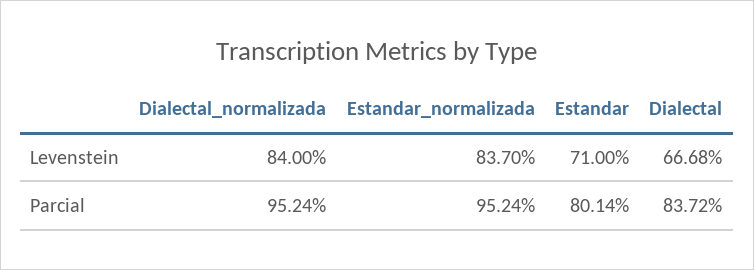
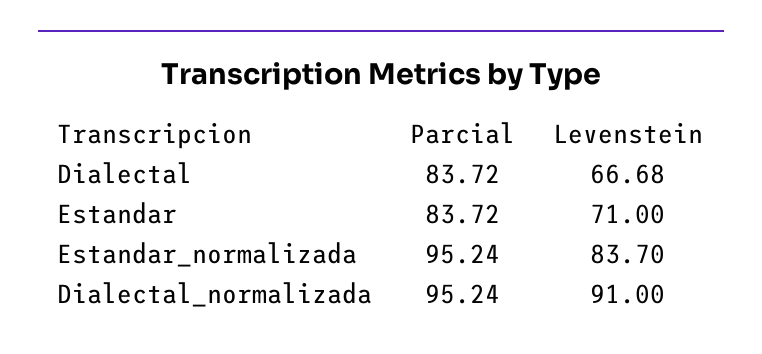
Dialectal_normalizada, Levenstein: 84 -> 91
Estandar, Parcial: 80.14 -> 83.72

